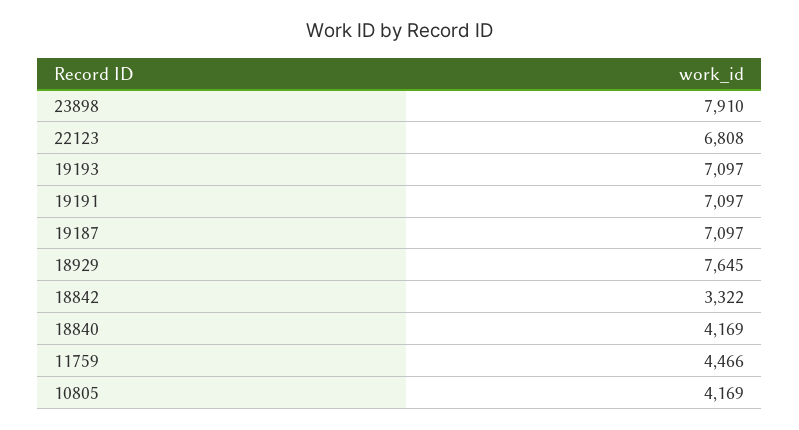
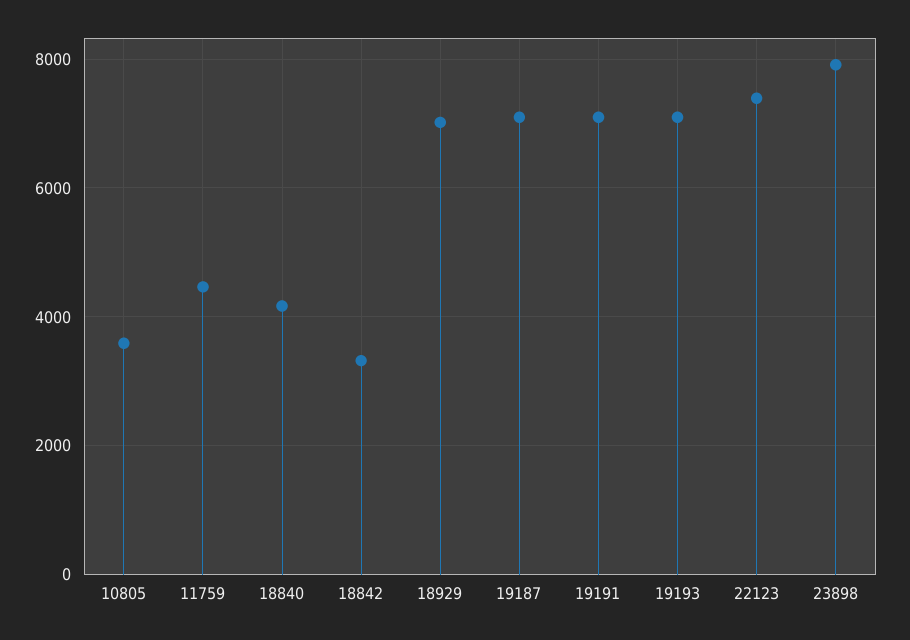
22123: 6808 -> 7400
18929: 7645 -> 7000
10805: 4169 -> 3600

